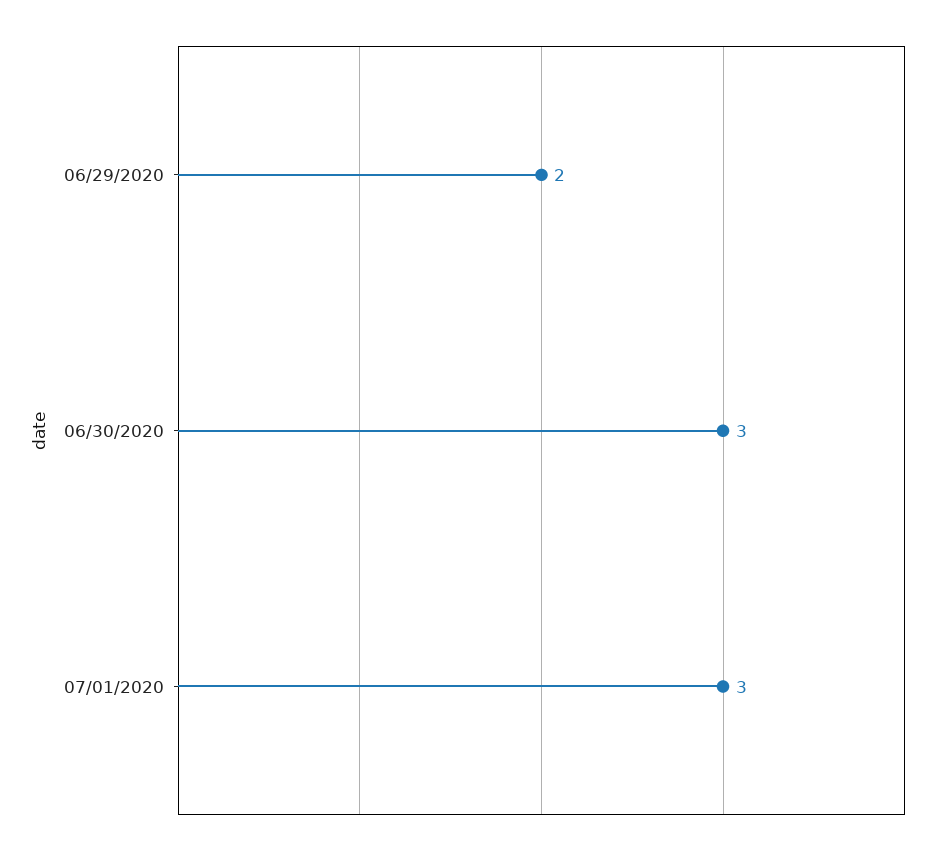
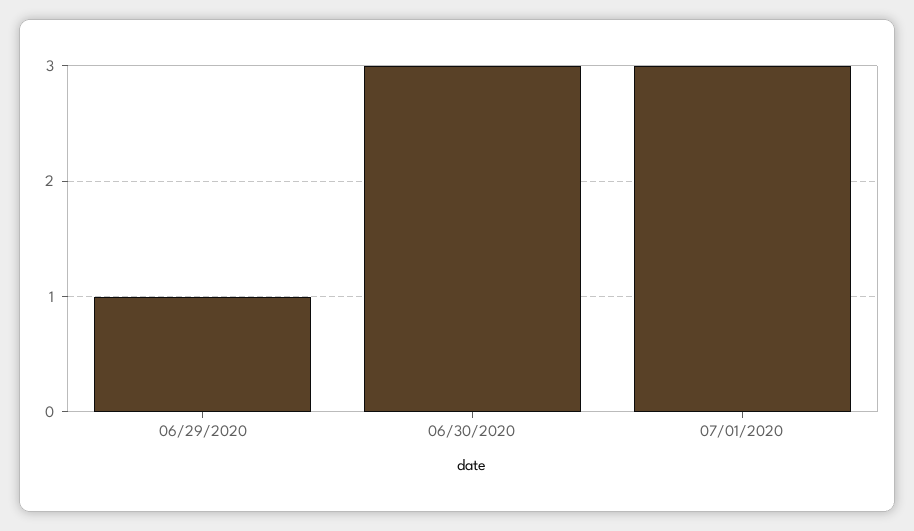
06/29/2020: 2 -> 1

